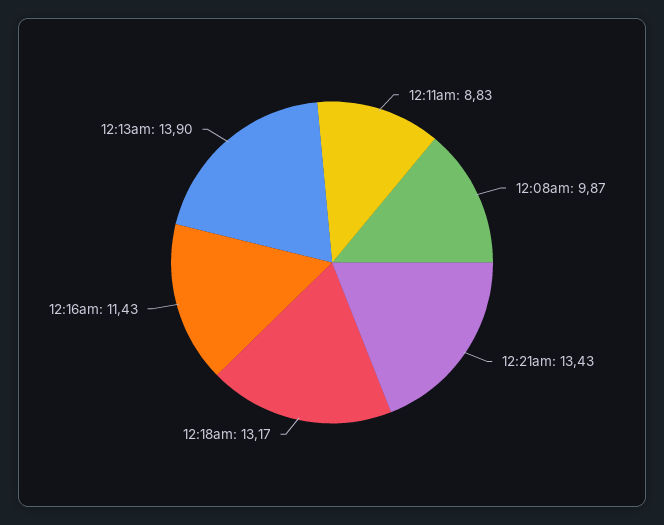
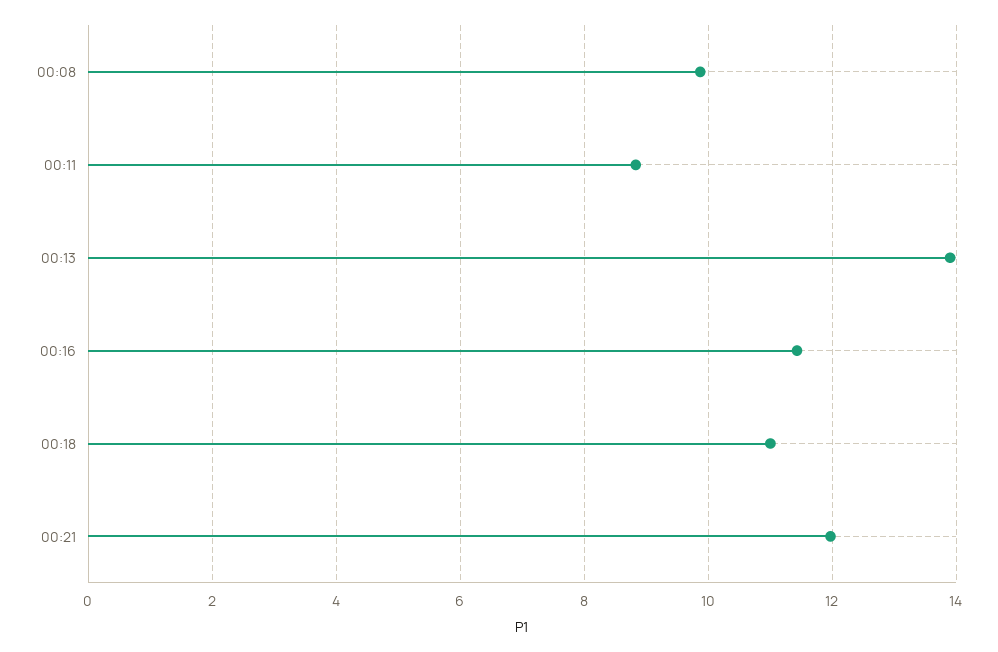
12:21am: 13.43 -> 12
12:18am: 13.17 -> 11

